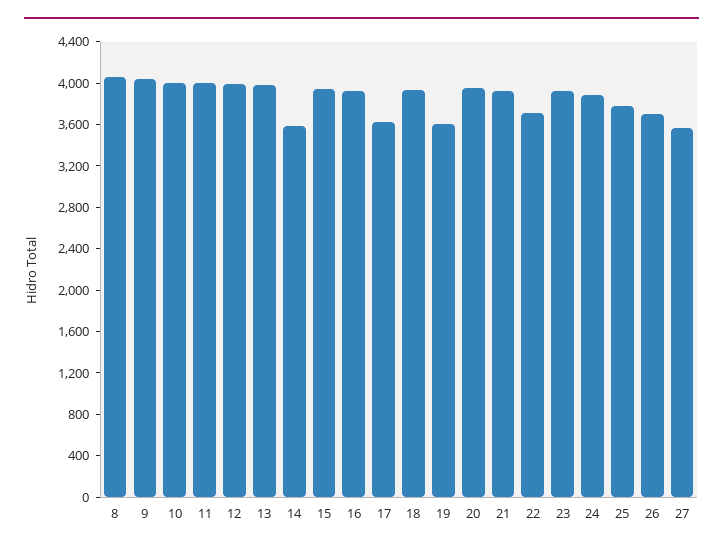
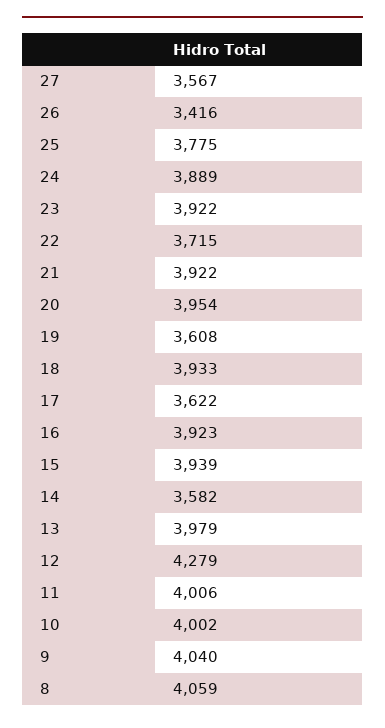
12: 4000 -> 4279
26: 3700 -> 3416

